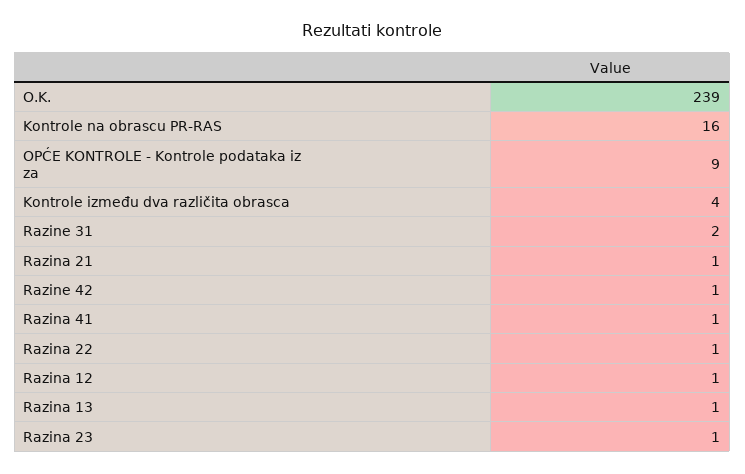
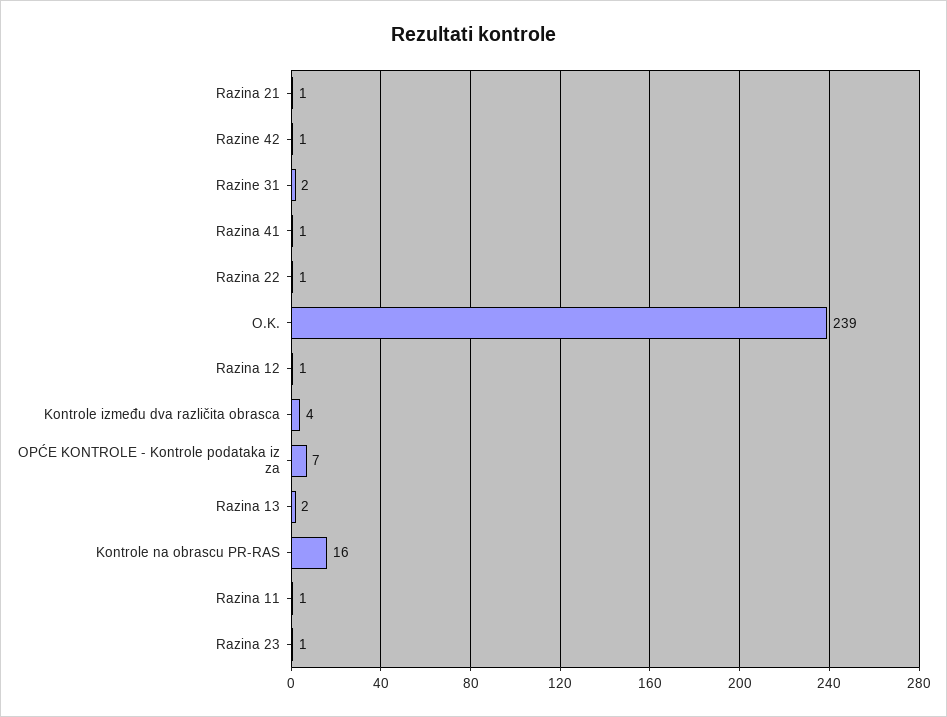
OPĆE KONTROLE - Kontrole podataka iz za: 9 -> 7
Razina 13: 1 -> 2
Razina 11: none -> 1

